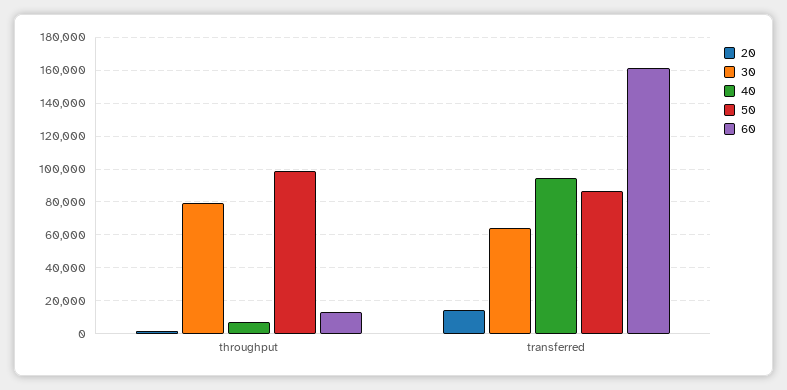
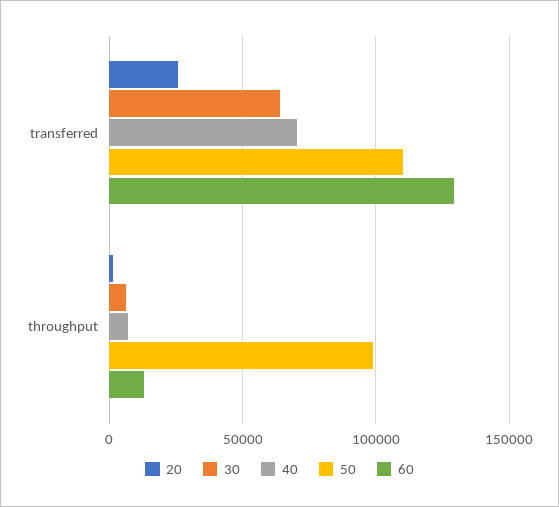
30, throughput: 80000 -> 5000
20, transferred: 15000 -> 25000
40, transferred: 95000 -> 70000
50, transferred: 85000 -> 110000
60, transferred: 160000 -> 130000

